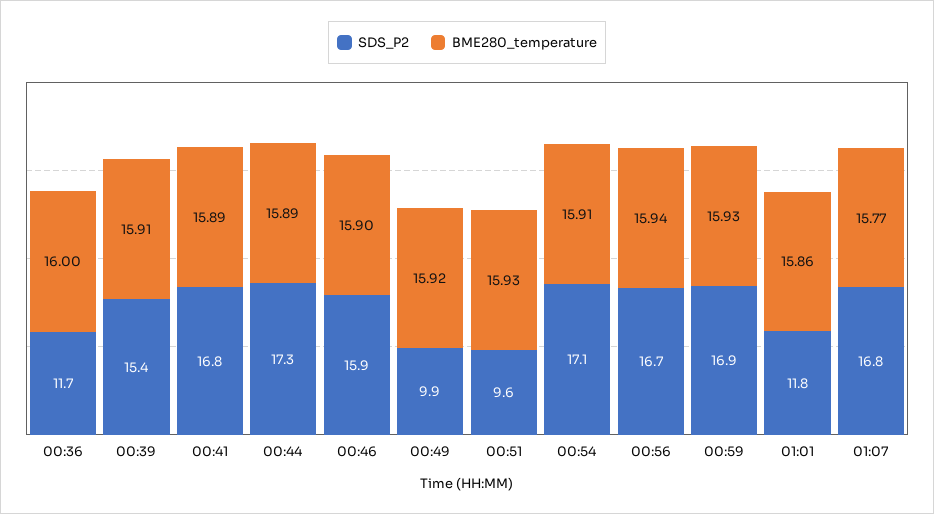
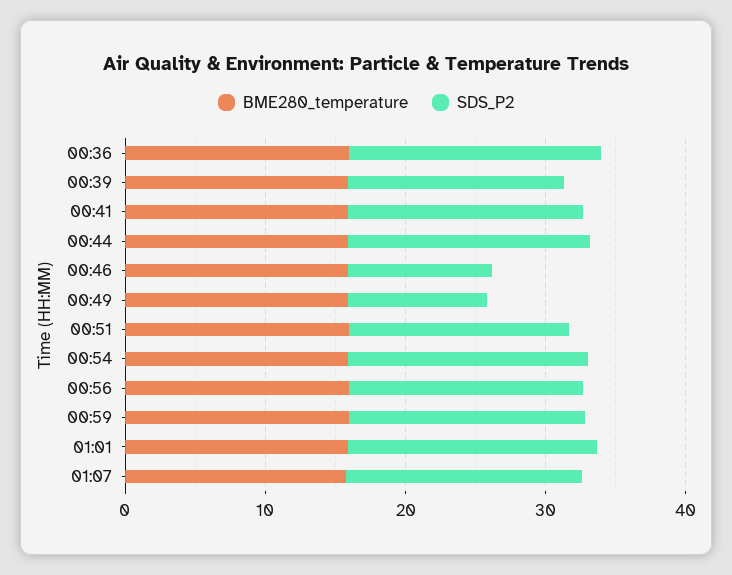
SDS_P2, 00:36: 11.7 -> 18
SDS_P2, 00:46: 15.9 -> 10
SDS_P2, 00:51: 9.6 -> 16
SDS_P2, 01:01: 11.8 -> 18

